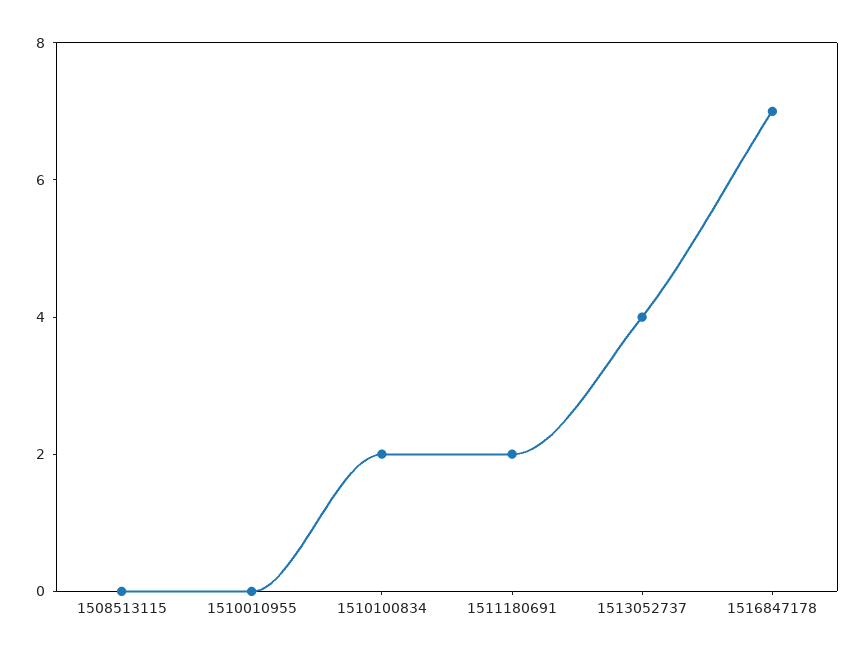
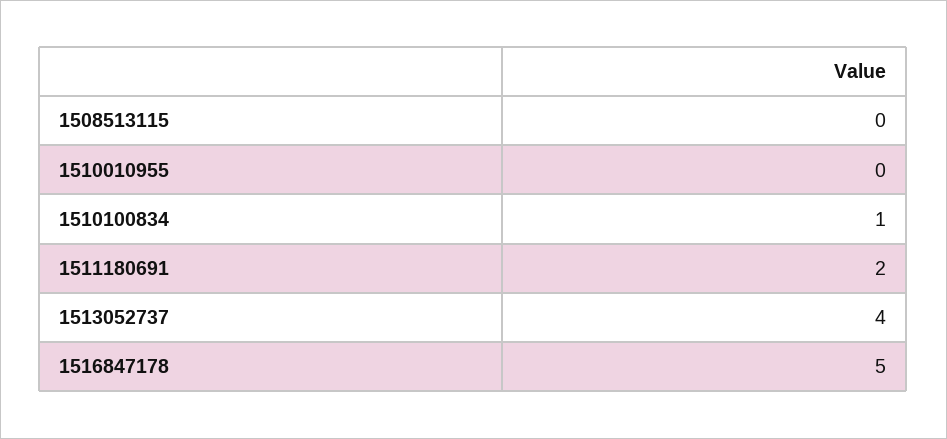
1510100834: 2 -> 1
1516847178: 7 -> 5

